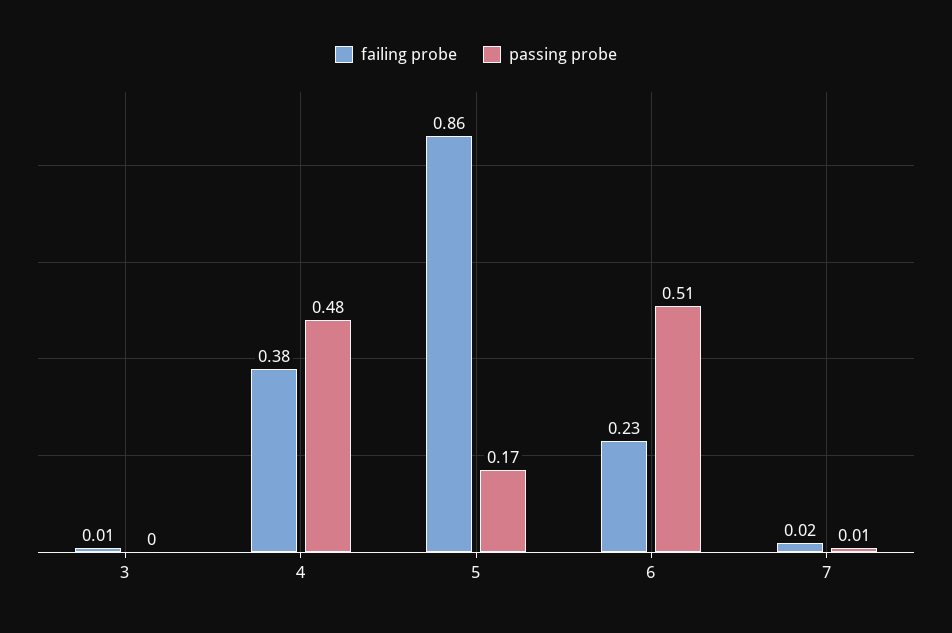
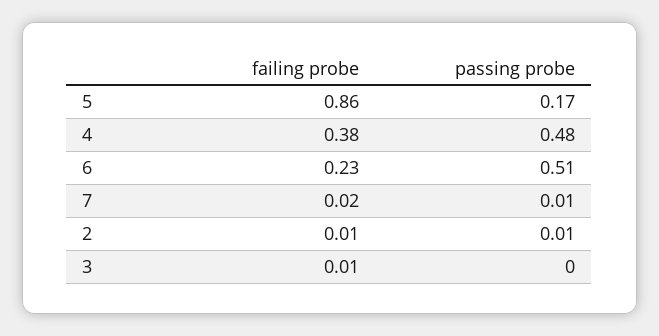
failing probe, 2: none -> 0.01
passing probe, 2: none -> 0.01

